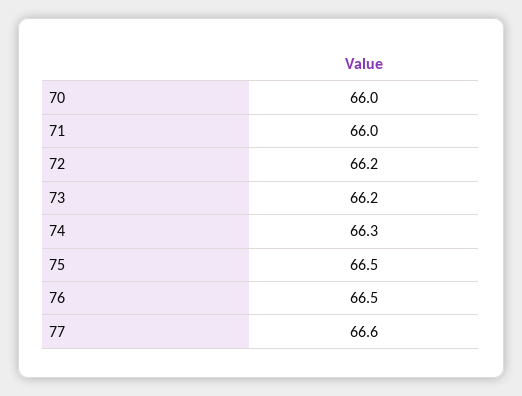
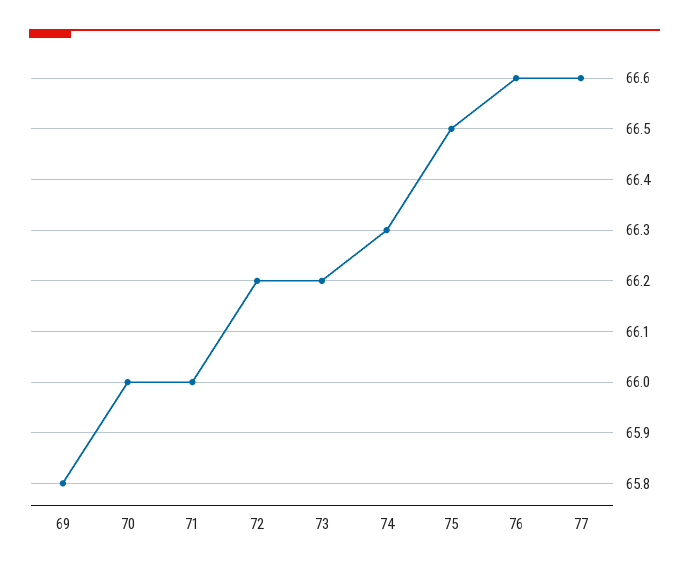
76: 66.5 -> 66.6
69: none -> 65.8

